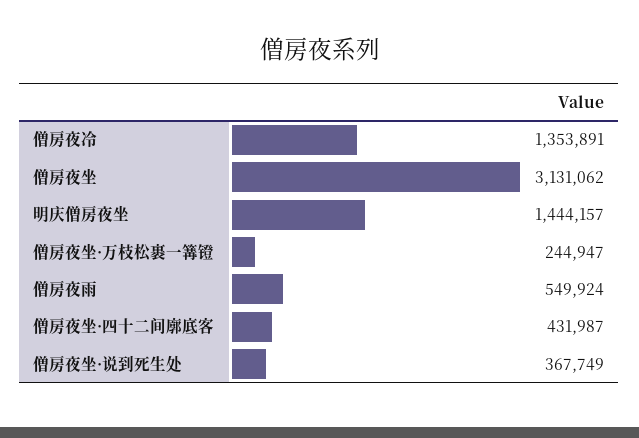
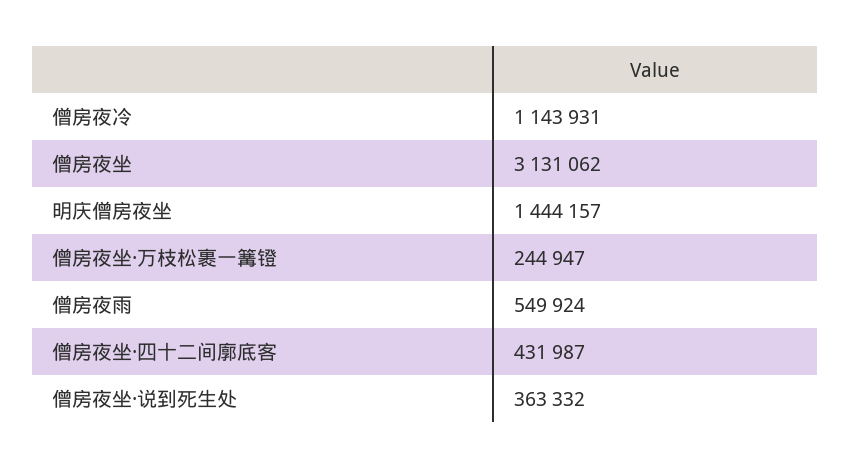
僧房夜冷: 1353891 -> 1143931
僧房夜坐·说到死生处: 367749 -> 363332

